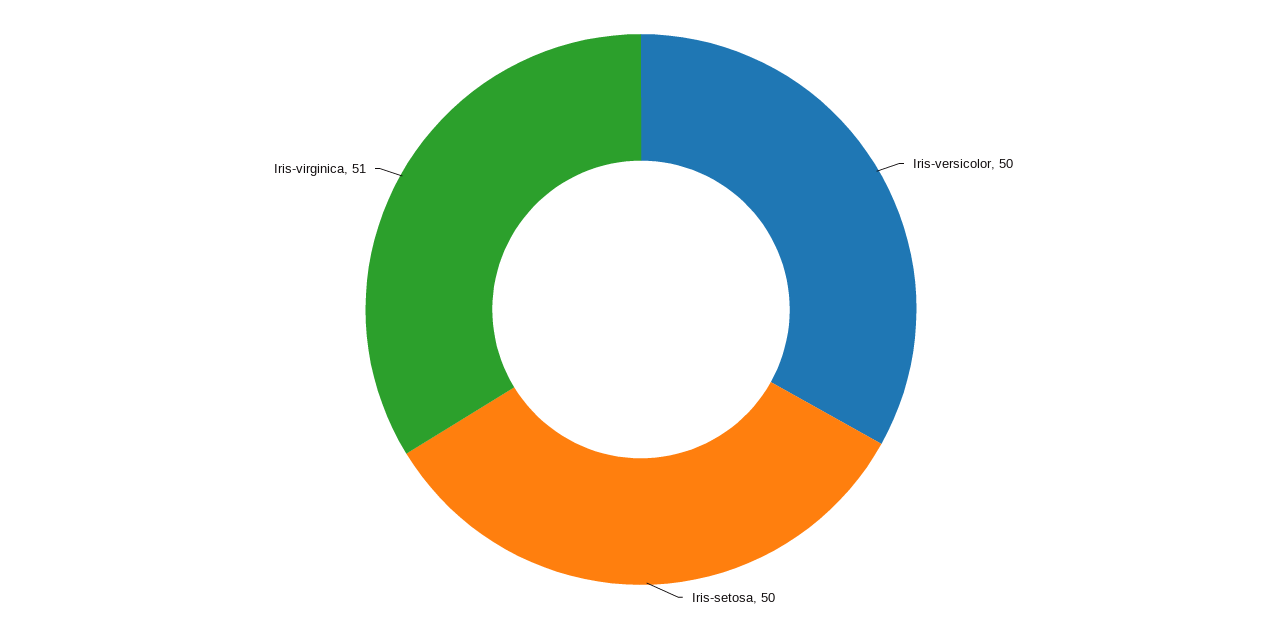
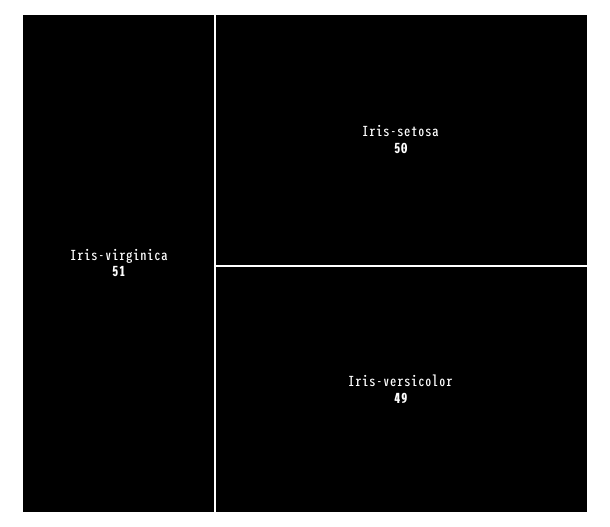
Iris-versicolor: 50 -> 49

